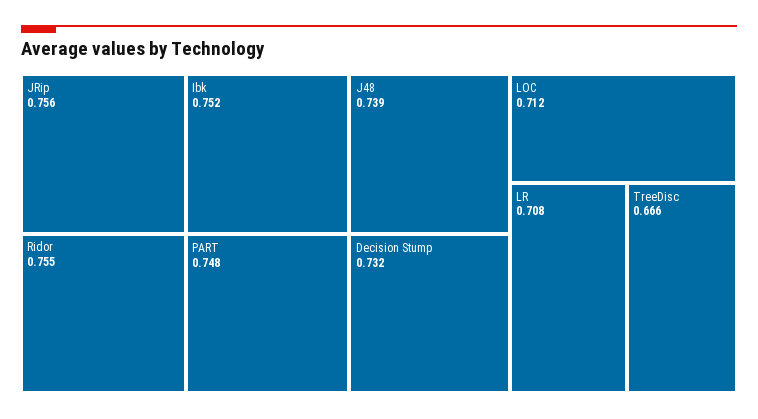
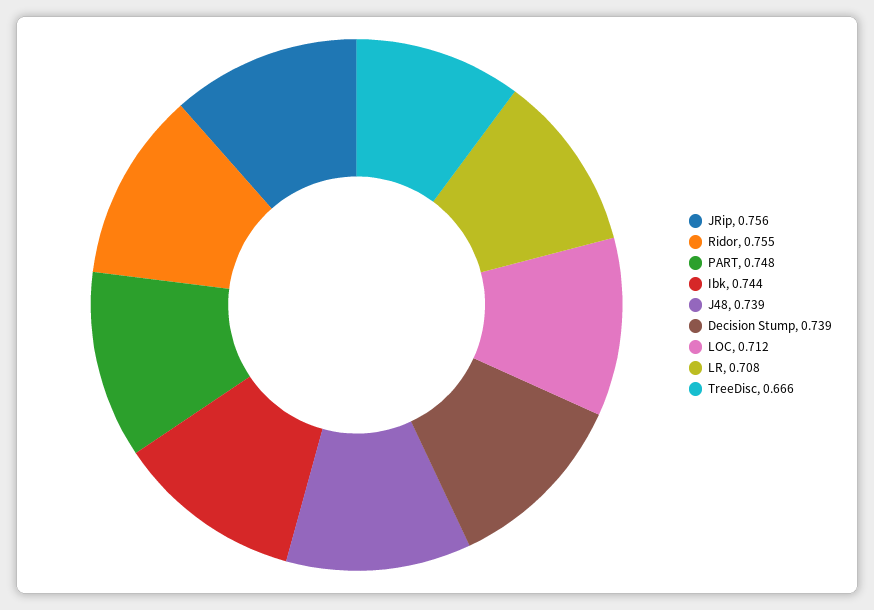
Ibk: 0.752 -> 0.744
Decision Stump: 0.732 -> 0.739

